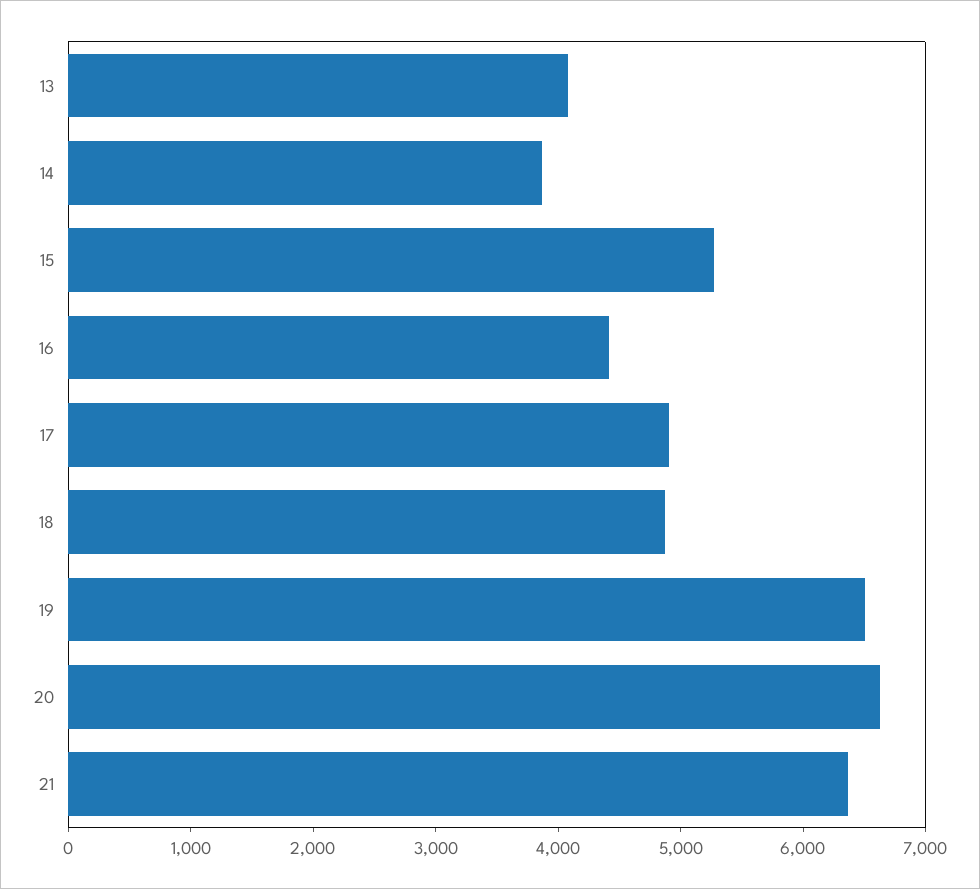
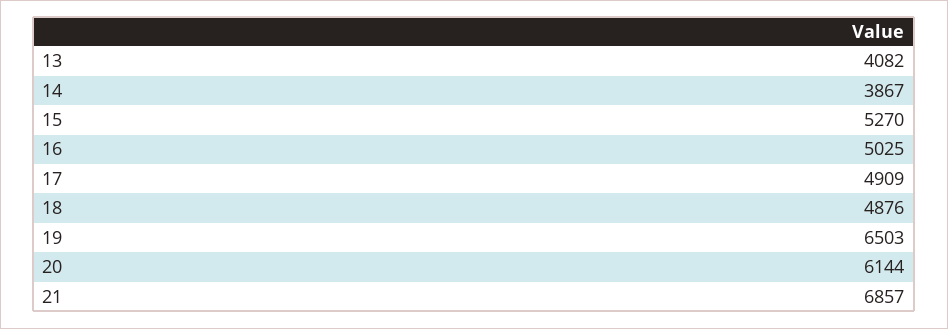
16: 4400 -> 5025
20: 6600 -> 6144
21: 6400 -> 6857

